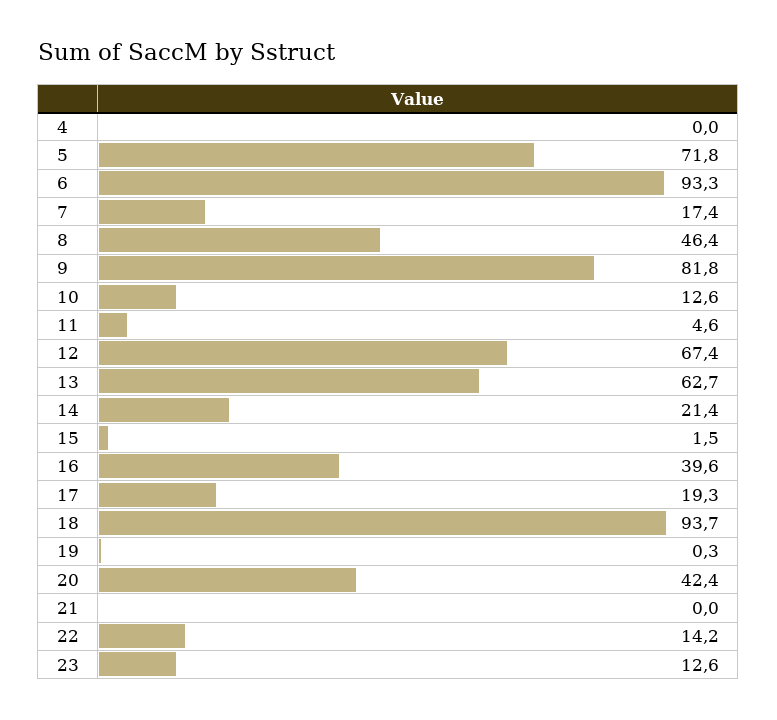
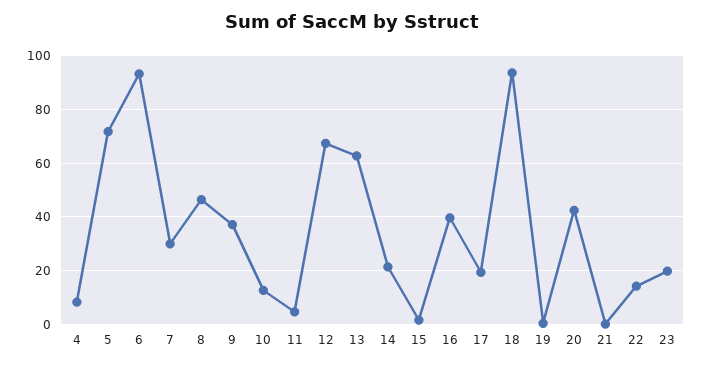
4: 0 -> 7.5
7: 17.4 -> 30
9: 81.8 -> 37.5
23: 12.6 -> 20

